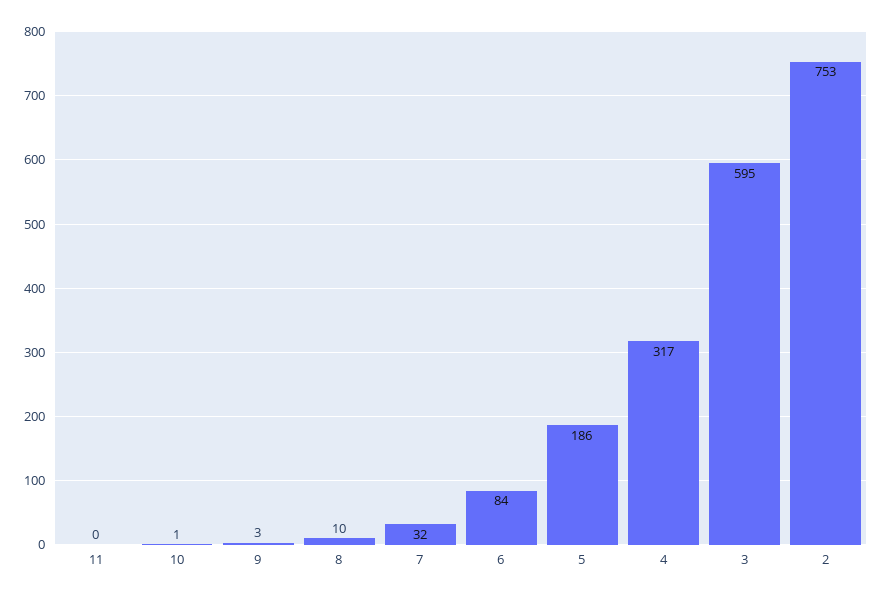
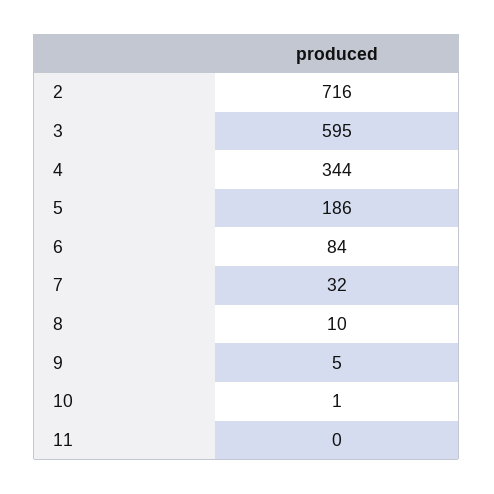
9: 3 -> 5
4: 317 -> 344
2: 753 -> 716

